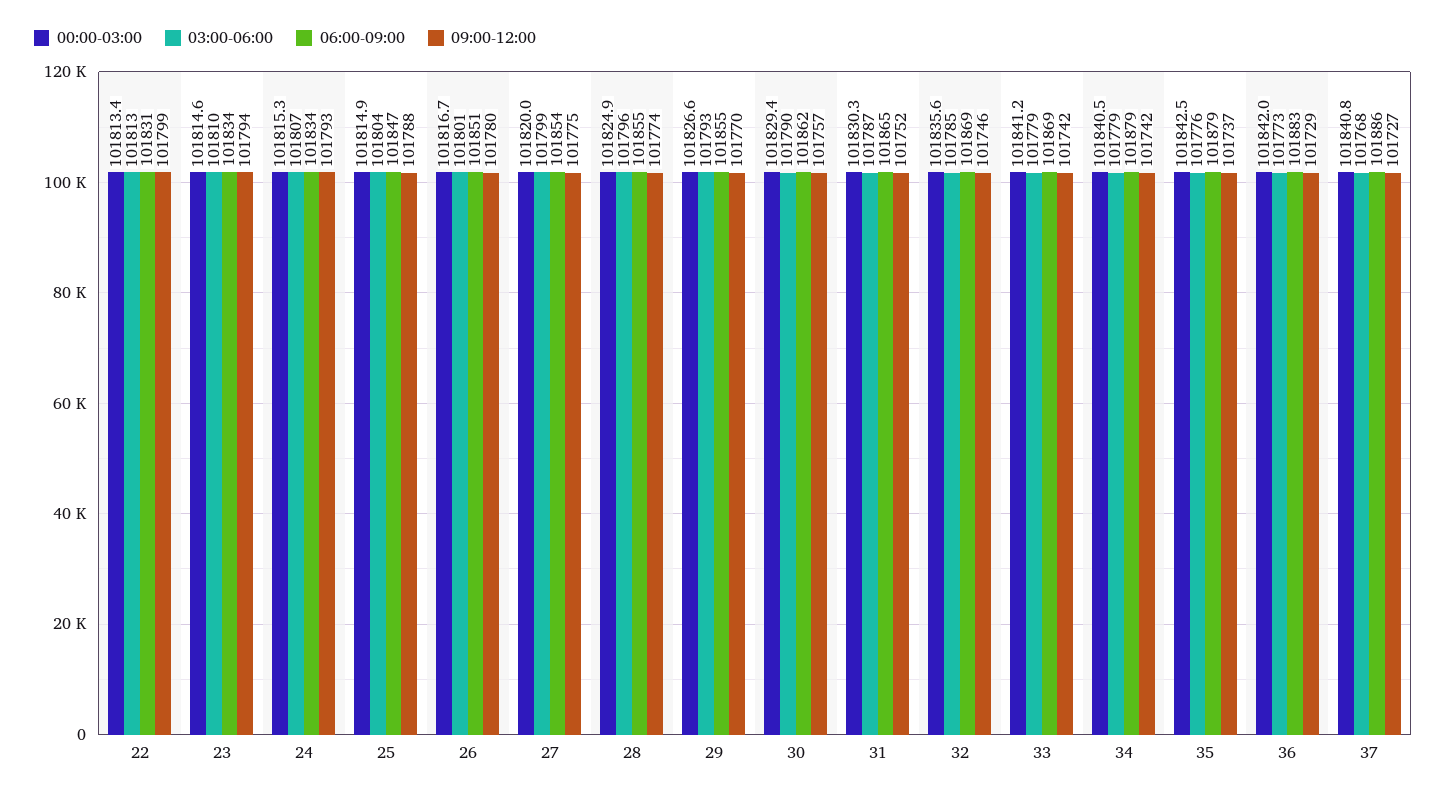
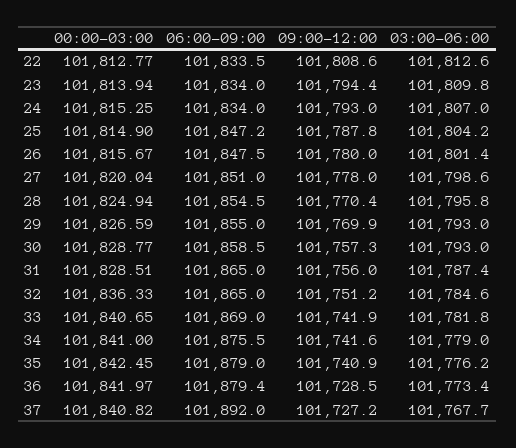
00:00-03:00, 22: 101813.4 -> 101812.77
06:00-09:00, 22: 101831 -> 101833.5
09:00-12:00, 22: 101799 -> 101808.6
00:00-03:00, 23: 101814.6 -> 101813.94
00:00-03:00, 26: 101816.7 -> 101815.67
06:00-09:00, 26: 101851 -> 101847.5
06:00-09:00, 27: 101854 -> 101851
09:00-12:00, 27: 101775 -> 101778
09:00-12:00, 28: 101774 -> 101770.4
00:00-03:00, 30: 101829.4 -> 101828.77
03:00-06:00, 30: 101790 -> 101793
06:00-09:00, 30: 101862 -> 101858.5
00:00-03:00, 31: 101830.3 -> 101828.51
09:00-12:00, 31: 101752 -> 101756
00:00-03:00, 32: 101835.6 -> 101836.33
06:00-09:00, 32: 101869 -> 101865
09:00-12:00, 32: 101746 -> 101751.2
00:00-03:00, 33: 101841.2 -> 101840.65
03:00-06:00, 33: 101779 -> 101781.8
00:00-03:00, 34: 101840.5 -> 101841
06:00-09:00, 34: 101879 -> 101875.5
09:00-12:00, 35: 101737 -> 101740.9
06:00-09:00, 36: 101883 -> 101879.4
06:00-09:00, 37: 101886 -> 101892

